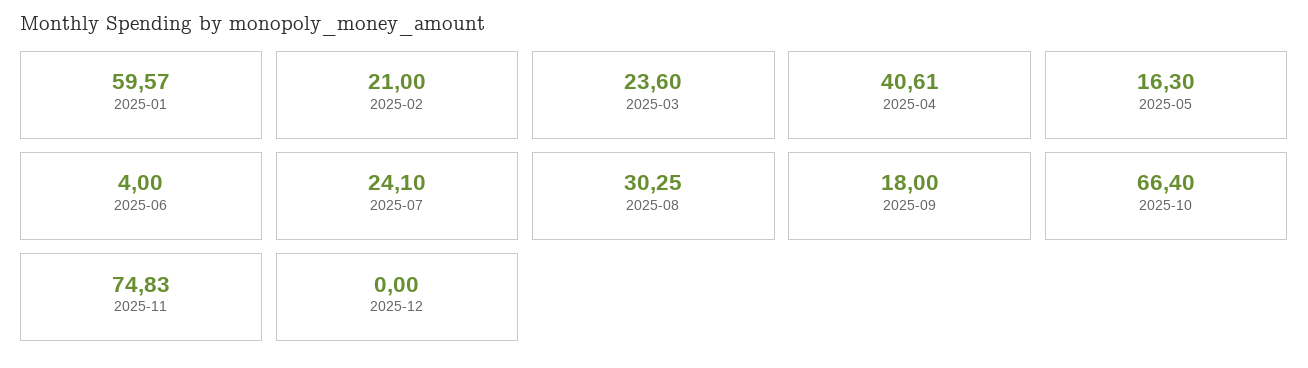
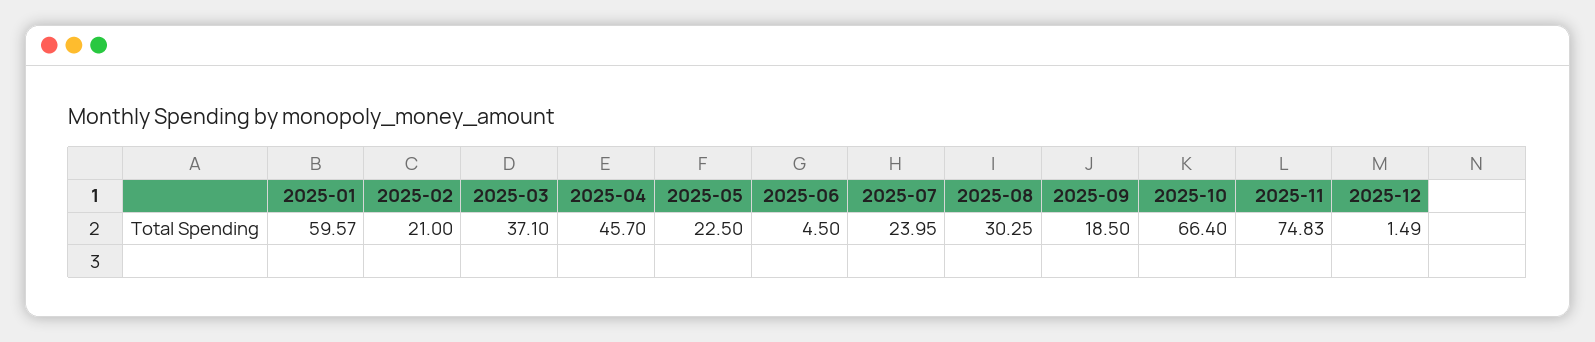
2025-03: 23.6 -> 37.1
2025-04: 40.61 -> 45.7
2025-05: 16.3 -> 22.5
2025-06: 4 -> 4.5
2025-07: 24.1 -> 23.95
2025-09: 18 -> 18.5
2025-12: 0 -> 1.49

